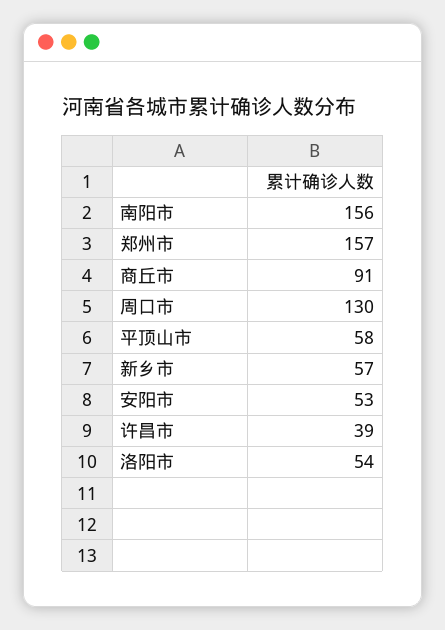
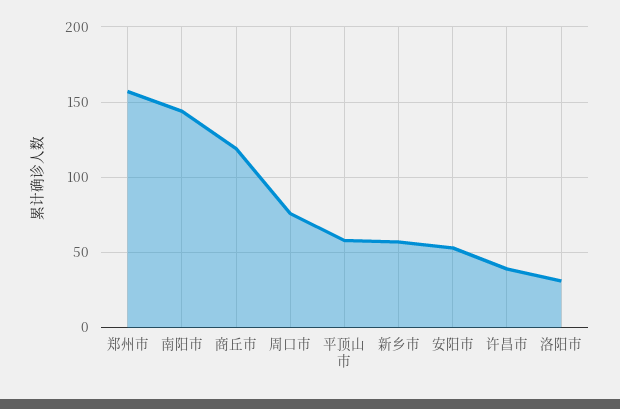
南阳市: 156 -> 145
商丘市: 91 -> 120
周口市: 130 -> 75
洛阳市: 54 -> 30

